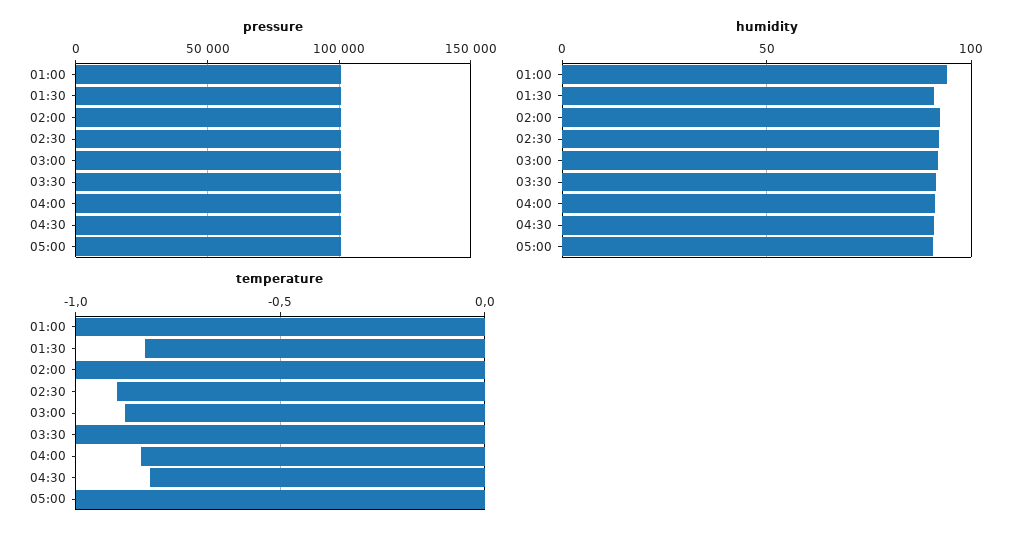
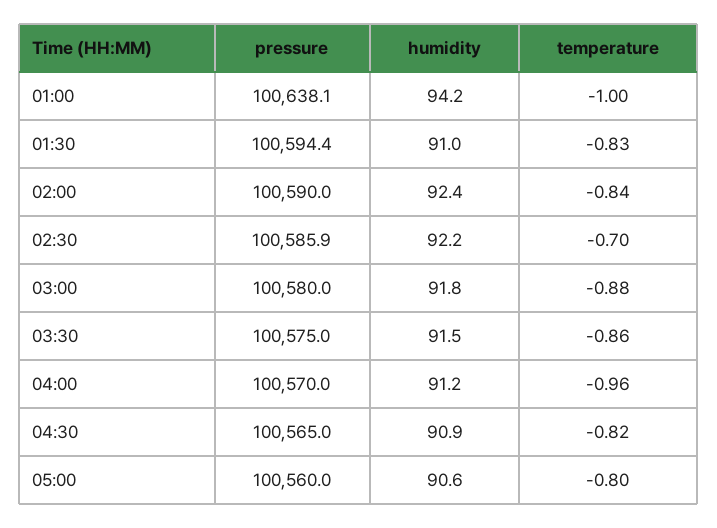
temperature, 02:00: -1 -> -0.84
temperature, 02:30: -0.9 -> -0.7
temperature, 03:30: -1 -> -0.86
temperature, 04:00: -0.85 -> -0.96
temperature, 05:00: -1 -> -0.8

